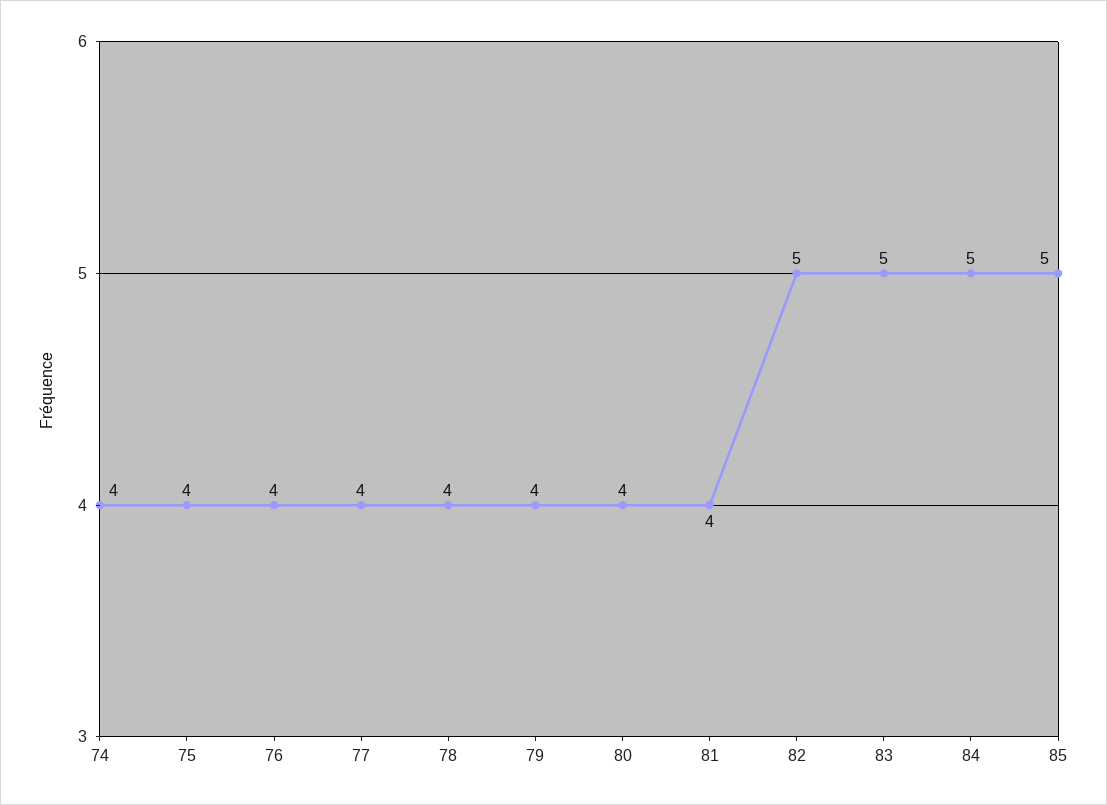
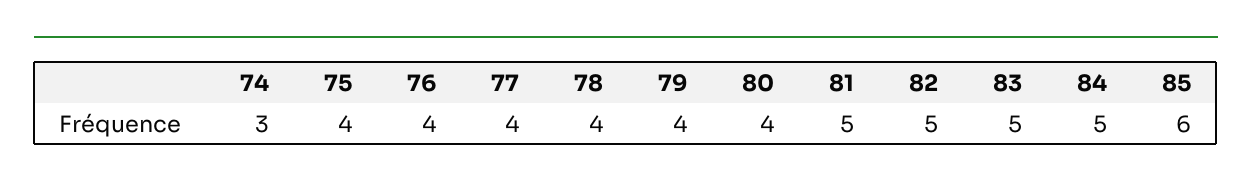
74: 4 -> 3
81: 4 -> 5
85: 5 -> 6

